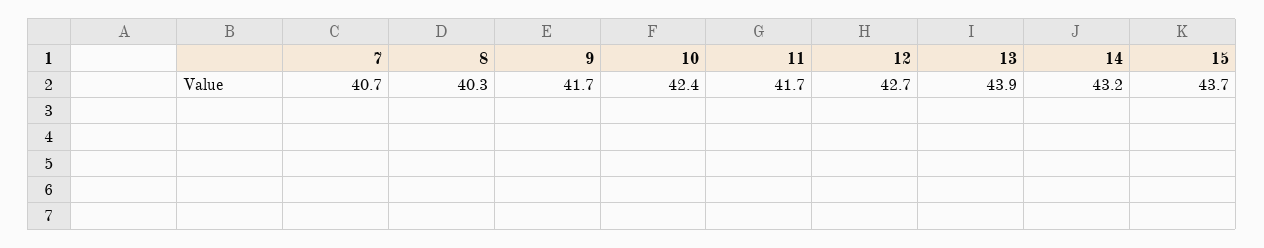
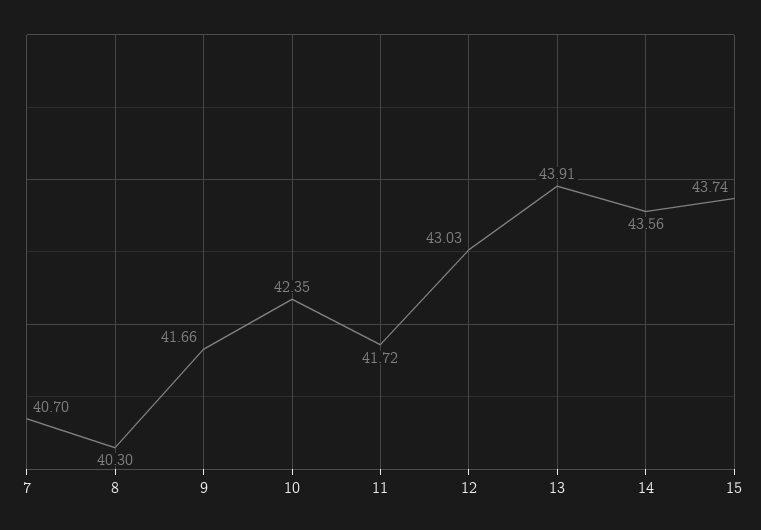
12: 42.7 -> 43.03
14: 43.2 -> 43.56

